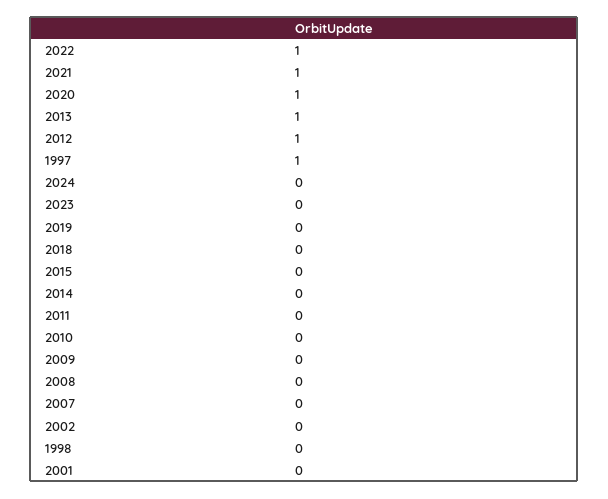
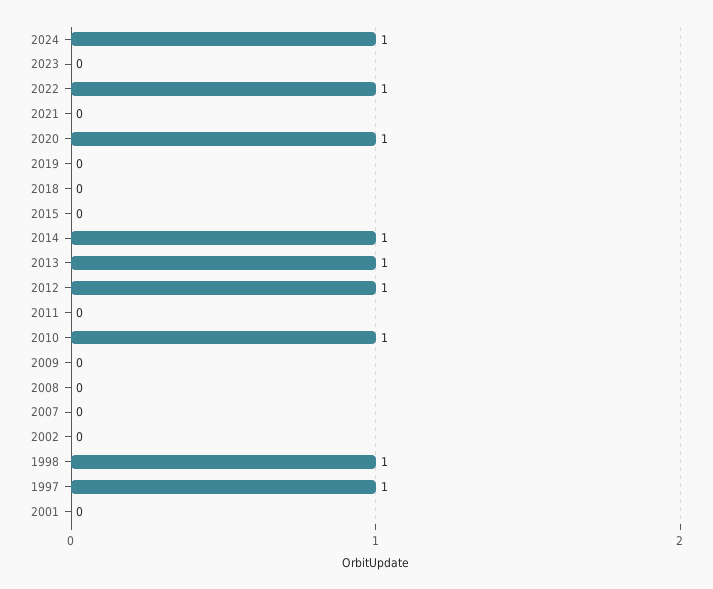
2021: 1 -> 0
2024: 0 -> 1
2014: 0 -> 1
2010: 0 -> 1
1998: 0 -> 1

